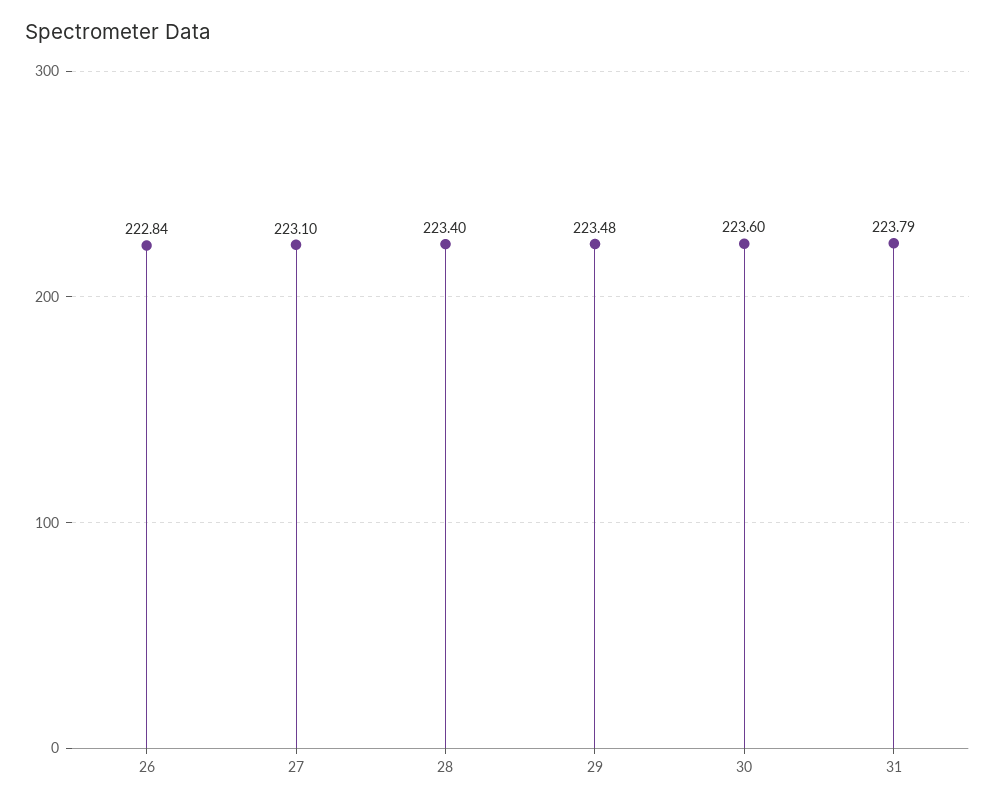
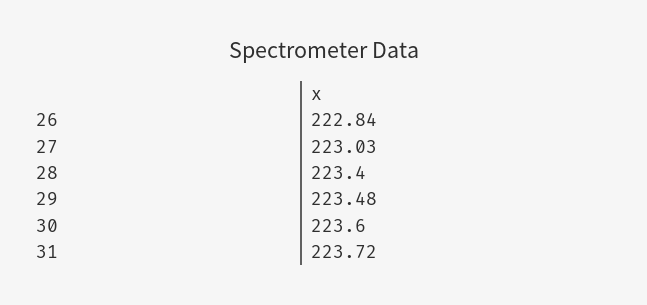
27: 223.1 -> 223.03
31: 223.79 -> 223.72

